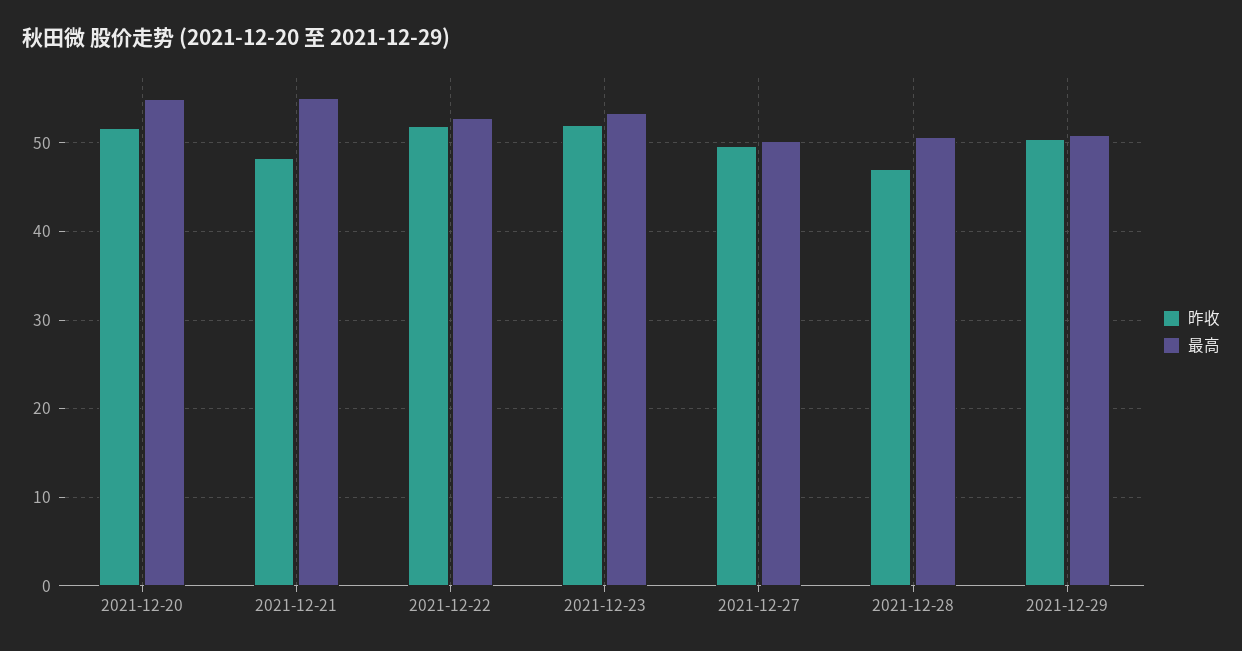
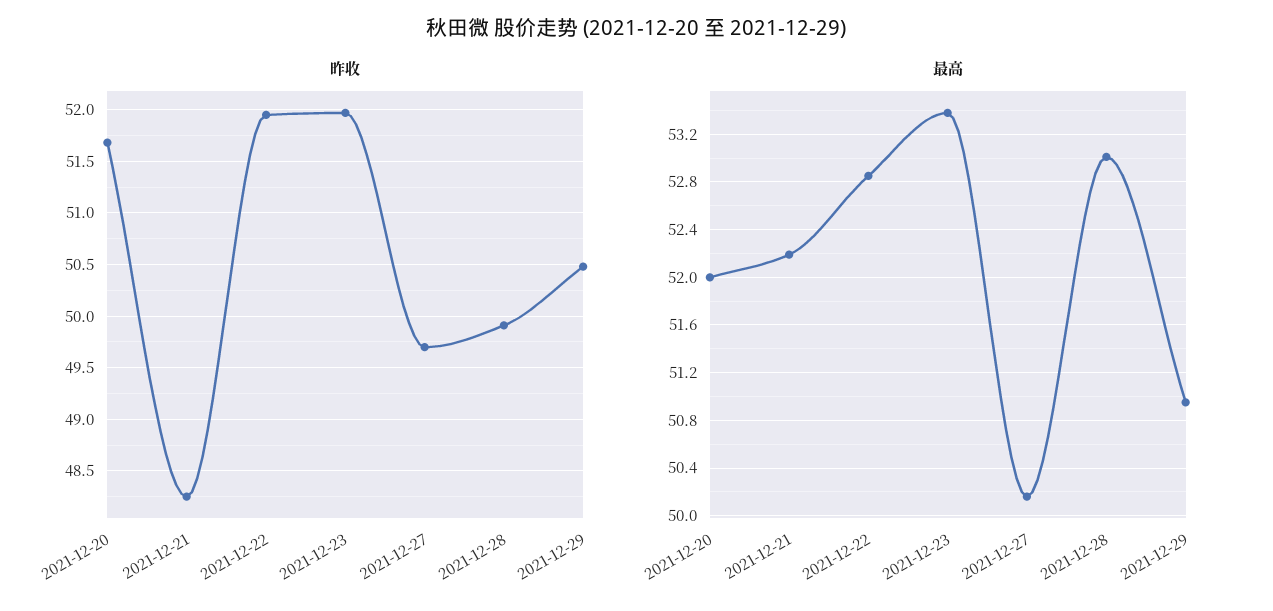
最高, 2021-12-20: 55 -> 52
最高, 2021-12-21: 55 -> 52.2
昨收, 2021-12-28: 47 -> 49.9
最高, 2021-12-28: 51 -> 53

